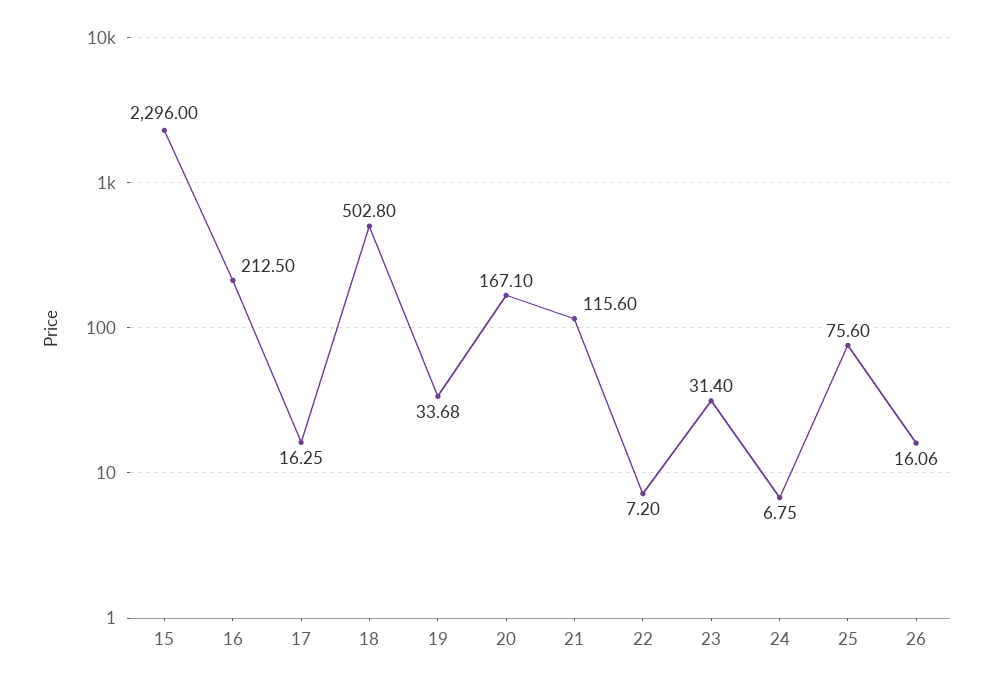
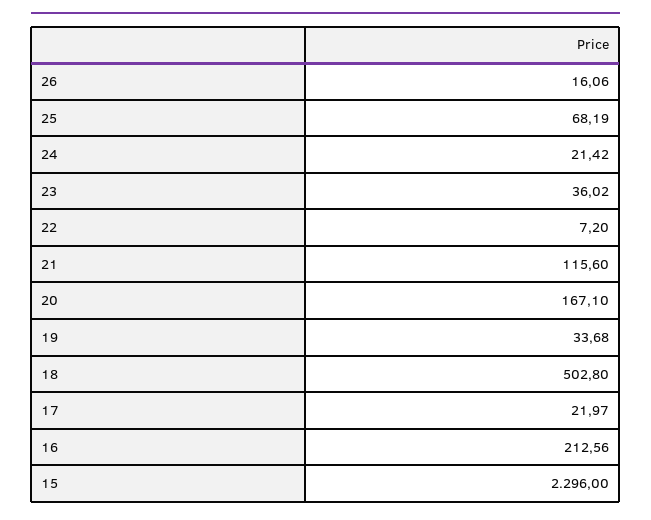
16: 212.5 -> 212.56
17: 16.25 -> 21.97
23: 31.4 -> 36.02
24: 6.75 -> 21.42
25: 75.6 -> 68.19

